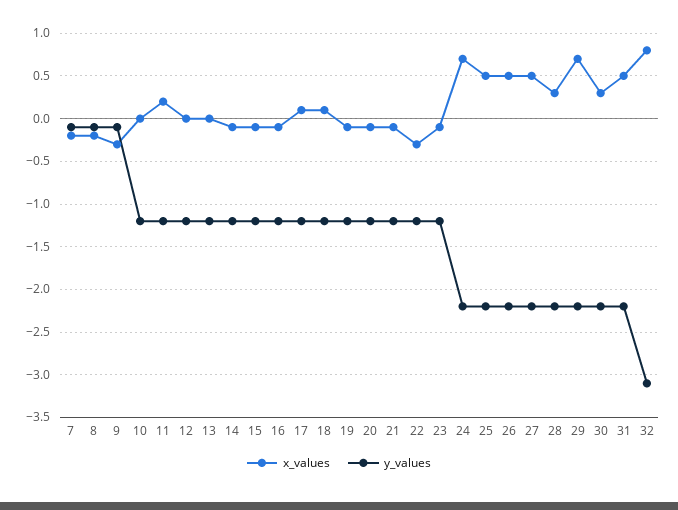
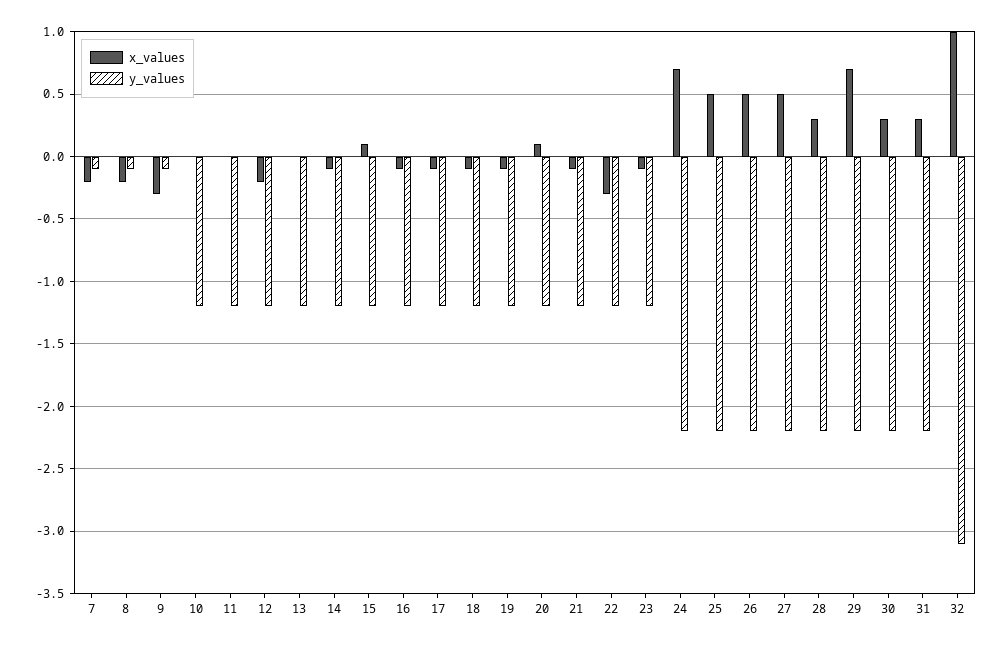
x_values, 11: 0.2 -> 0
x_values, 12: 0 -> -0.2
x_values, 15: -0.1 -> 0.1
x_values, 17: 0.1 -> -0.1
x_values, 18: 0.1 -> -0.1
x_values, 20: -0.1 -> 0.1
x_values, 31: 0.5 -> 0.3
x_values, 32: 0.8 -> 1

